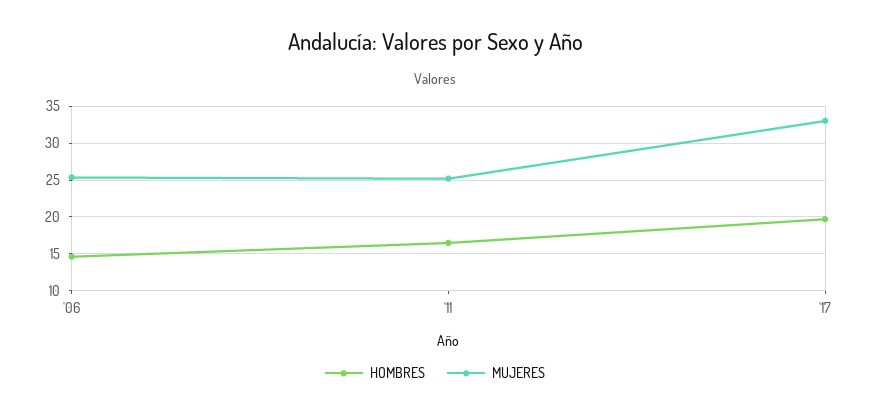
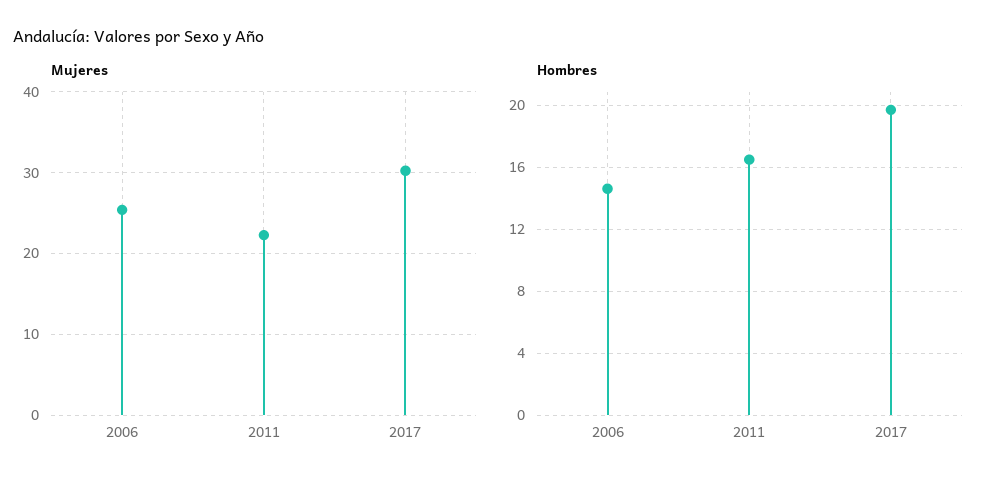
MUJERES, '11: 25 -> 22
MUJERES, '17: 33 -> 30

